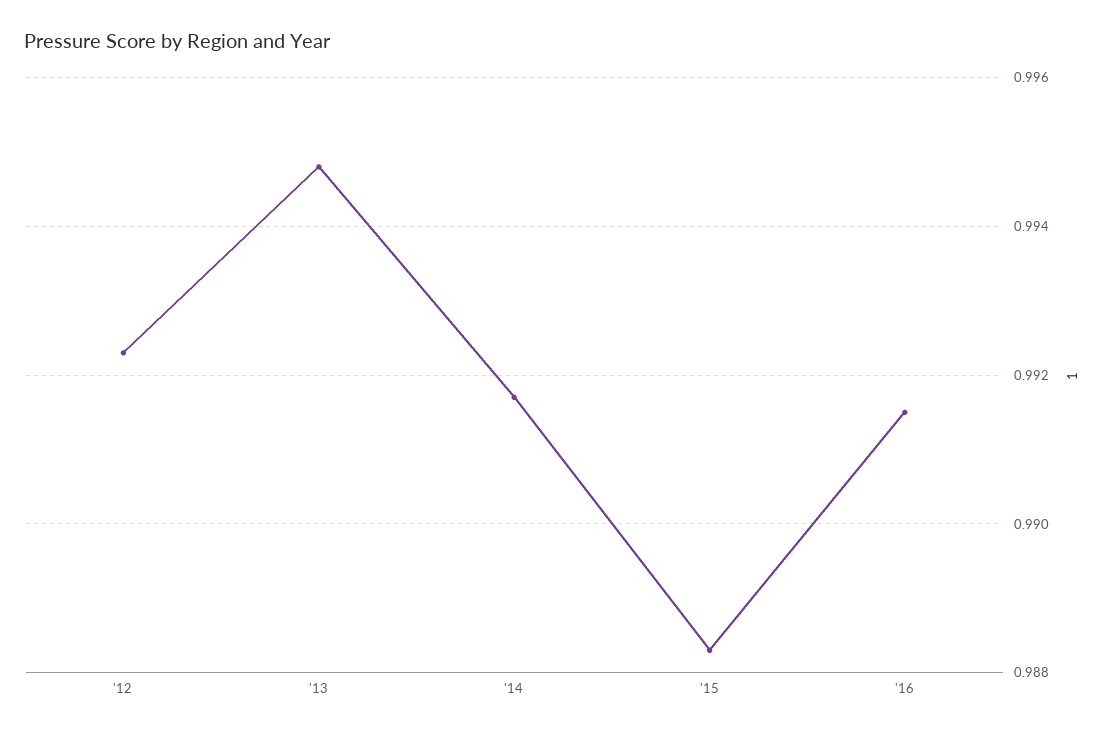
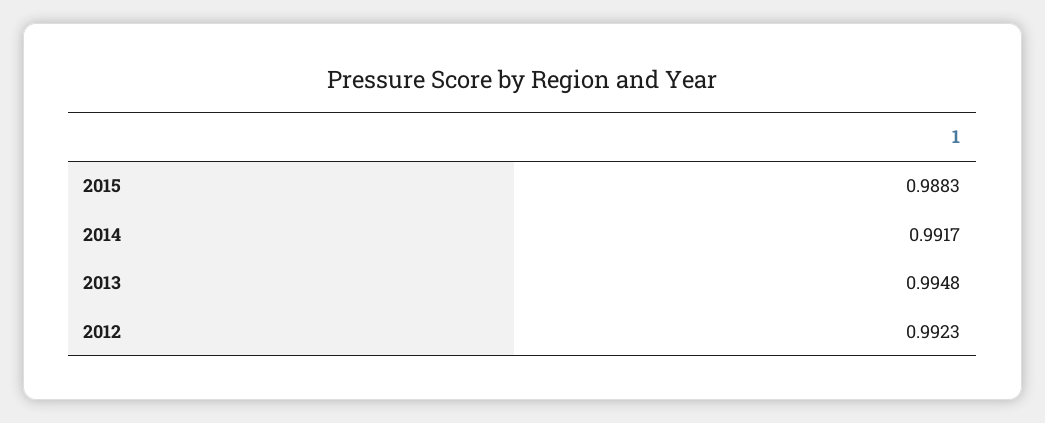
'16: 0.9915 -> none

